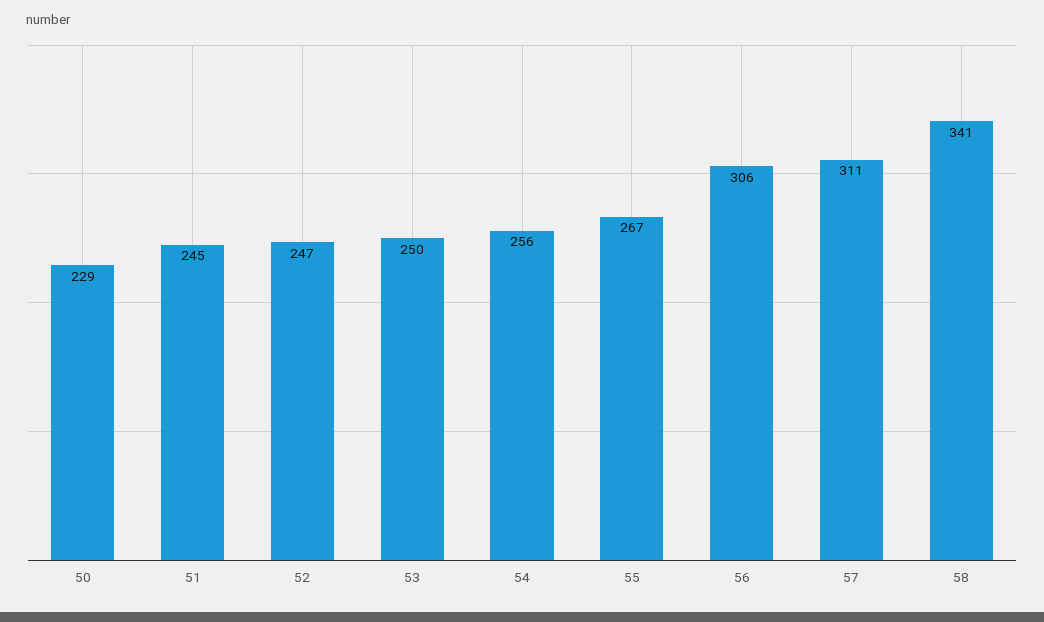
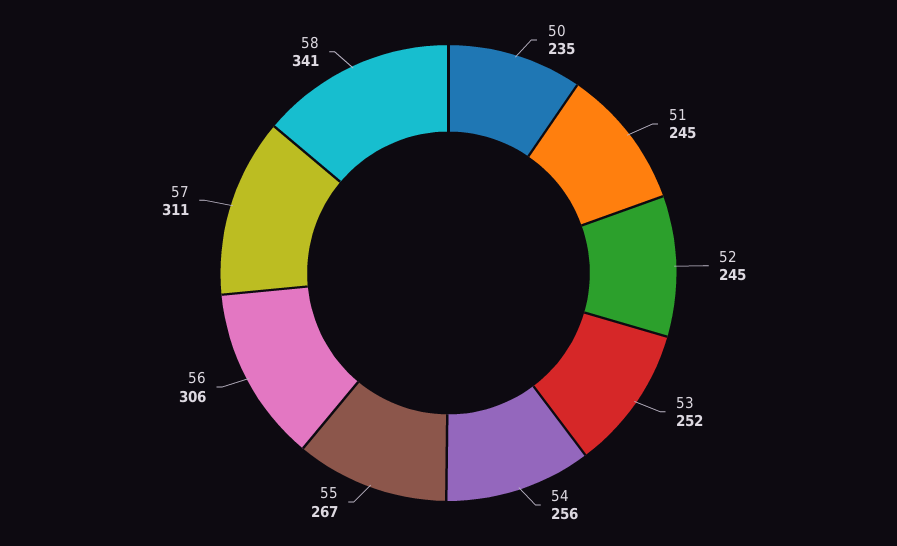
50: 229 -> 235
52: 247 -> 245
53: 250 -> 252

